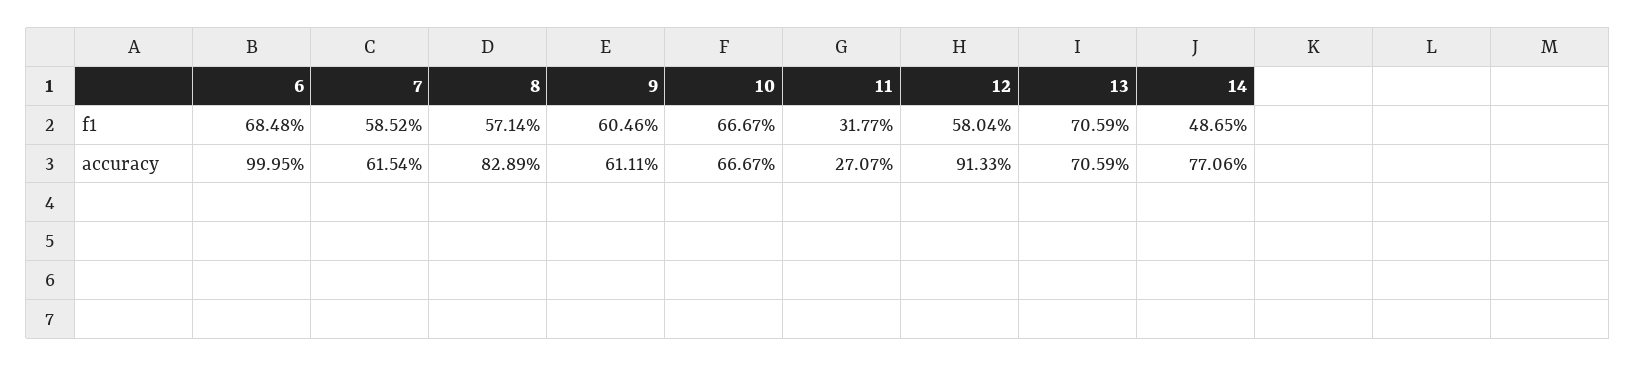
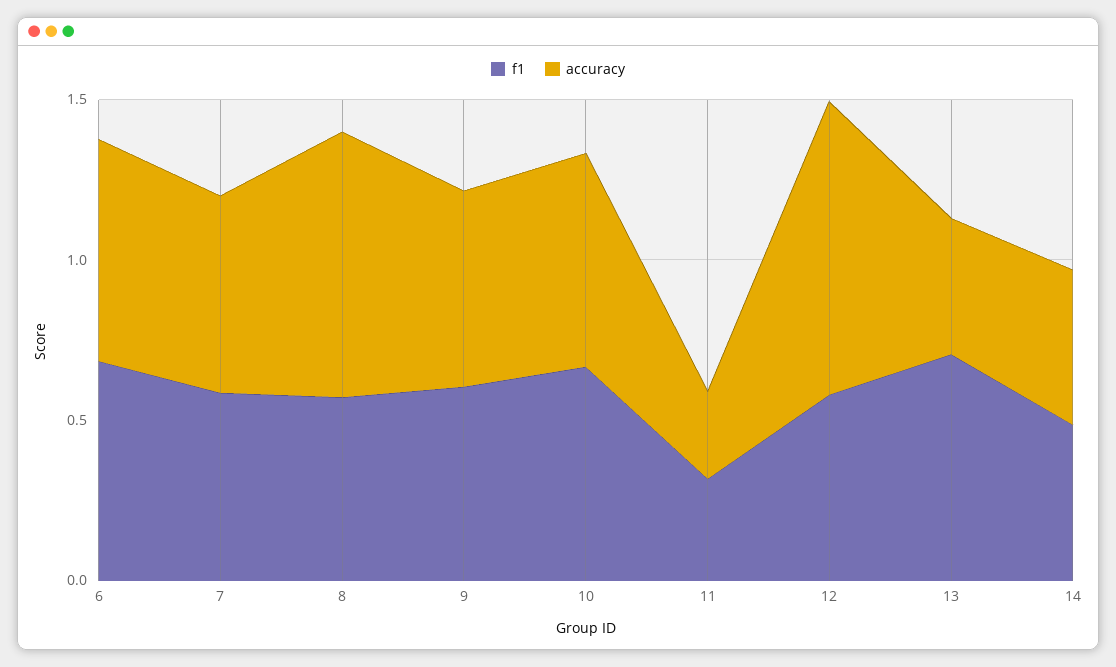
accuracy, 6: 0.9995 -> 0.7
accuracy, 13: 0.7059 -> 0.4
accuracy, 14: 0.7706 -> 0.5

